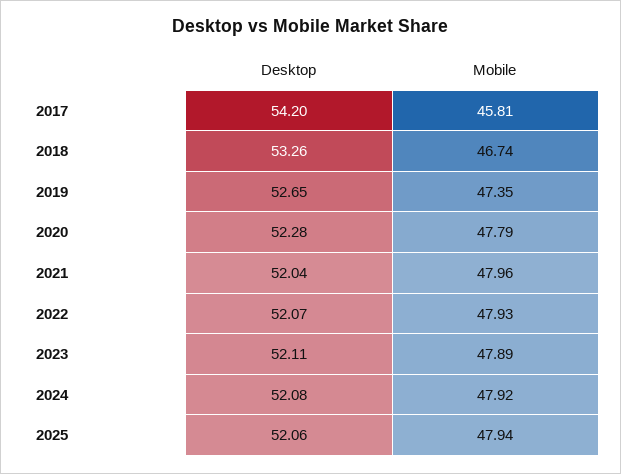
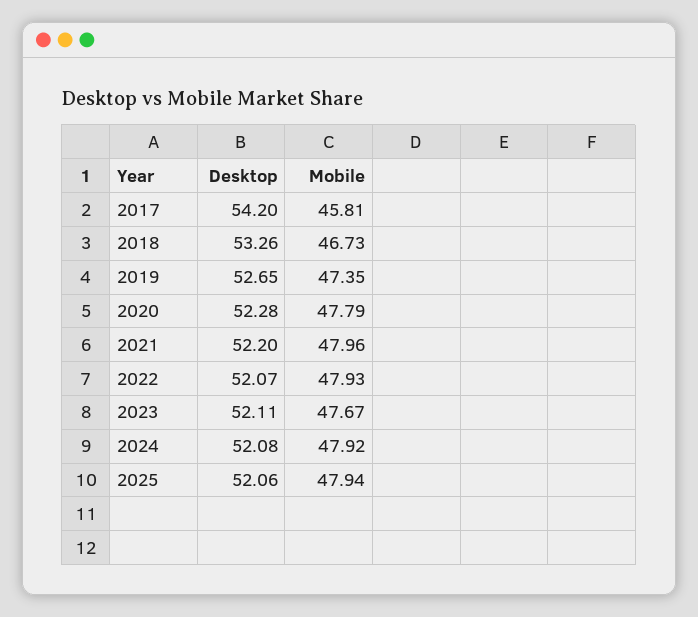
Mobile, 2018: 46.74 -> 46.73
Desktop, 2021: 52.04 -> 52.2
Mobile, 2023: 47.89 -> 47.67

